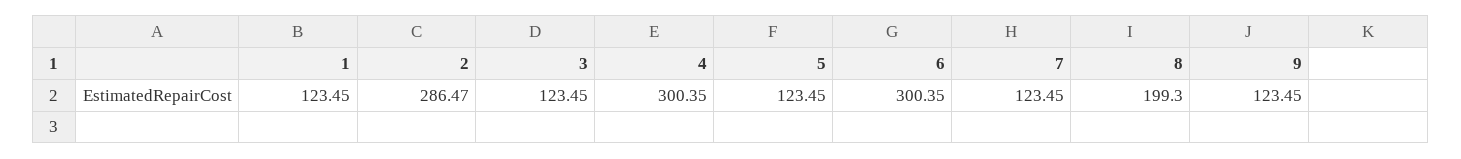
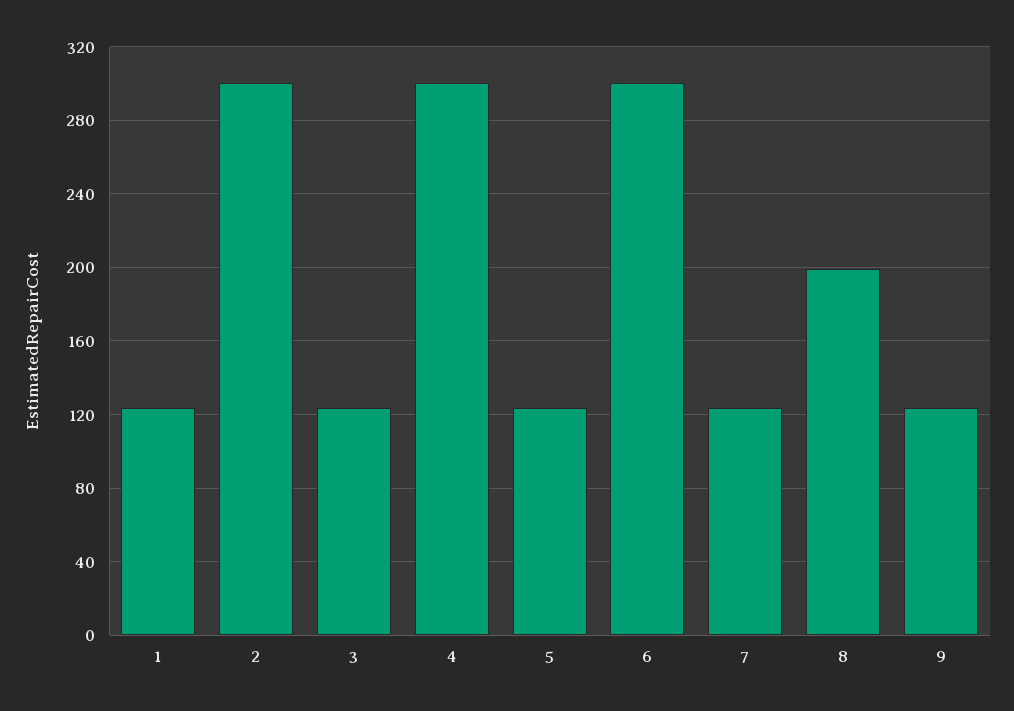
2: 286.47 -> 300

